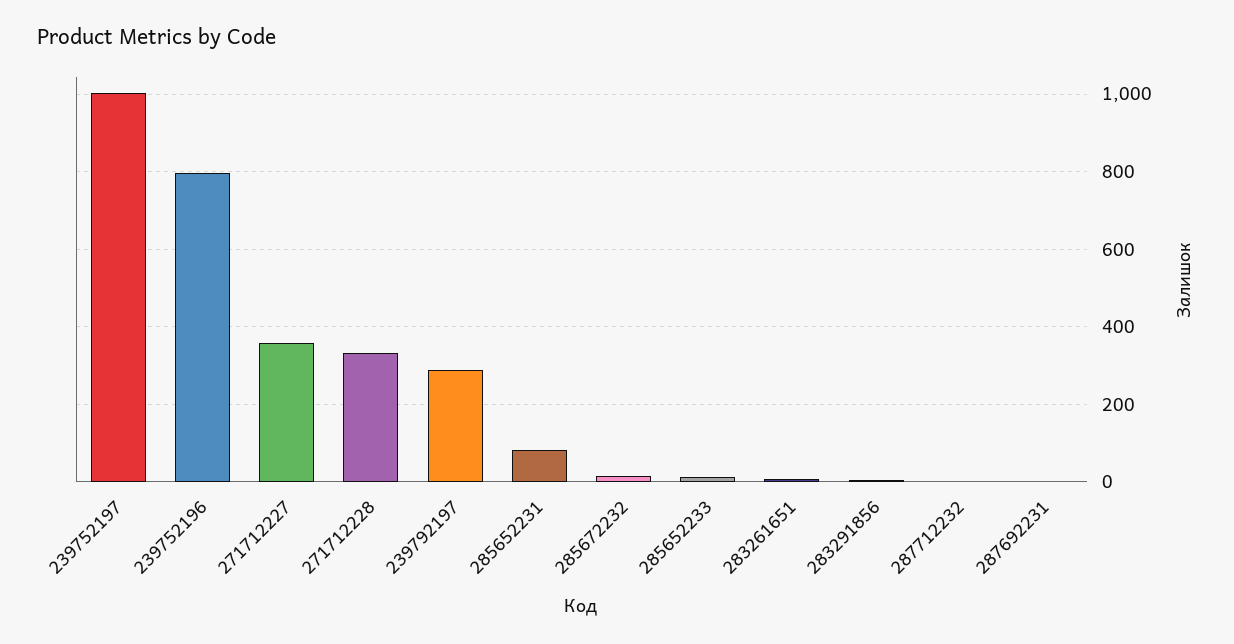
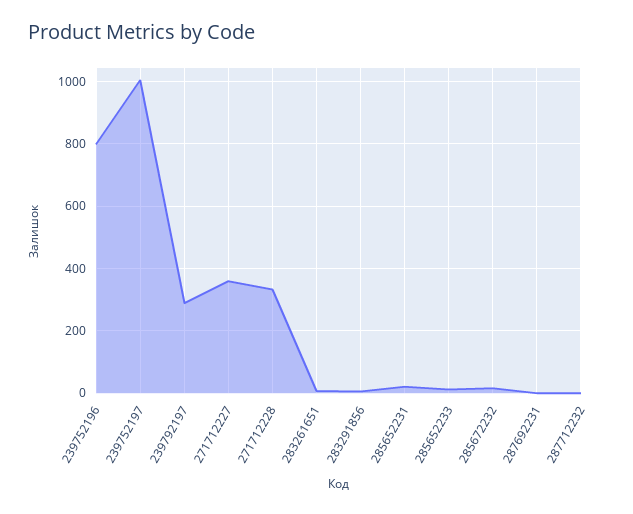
285652231: 80 -> 20

